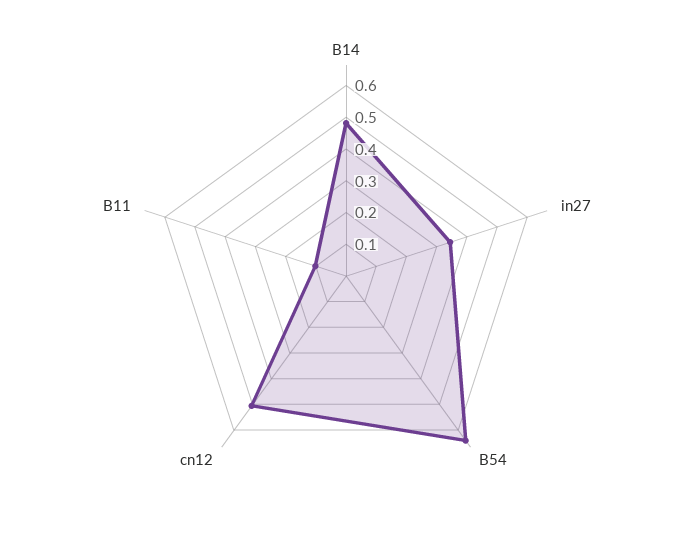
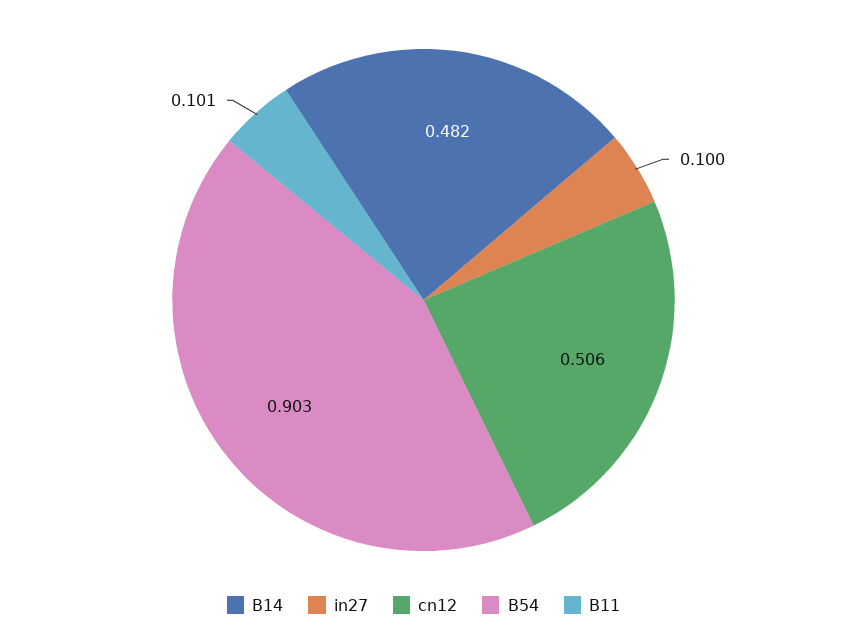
in27: 0.35 -> 0.1
B54: 0.65 -> 0.903

